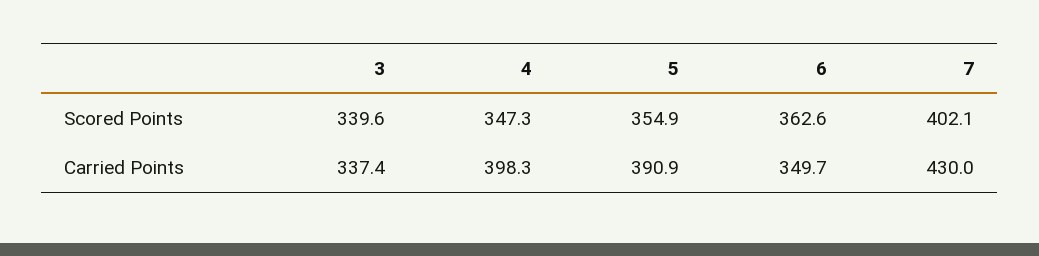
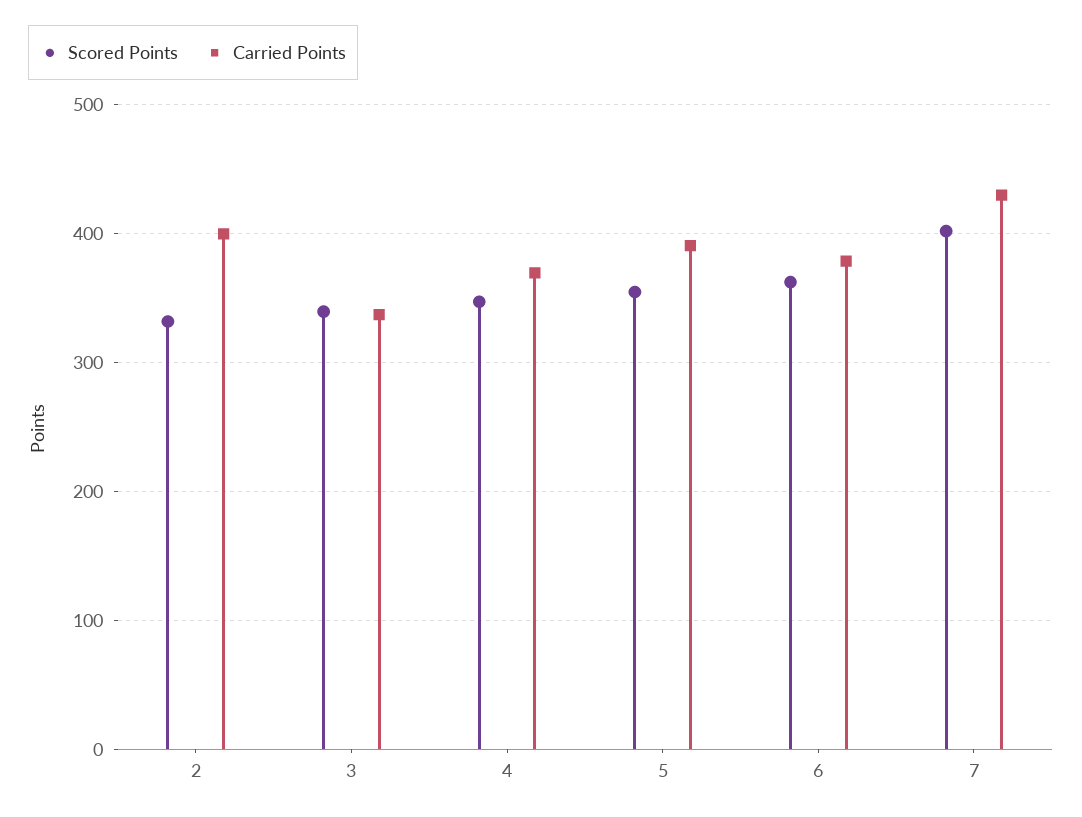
Carried Points, 4: 398.3 -> 370
Carried Points, 6: 349.7 -> 380
Scored Points, 2: none -> 330
Carried Points, 2: none -> 400

